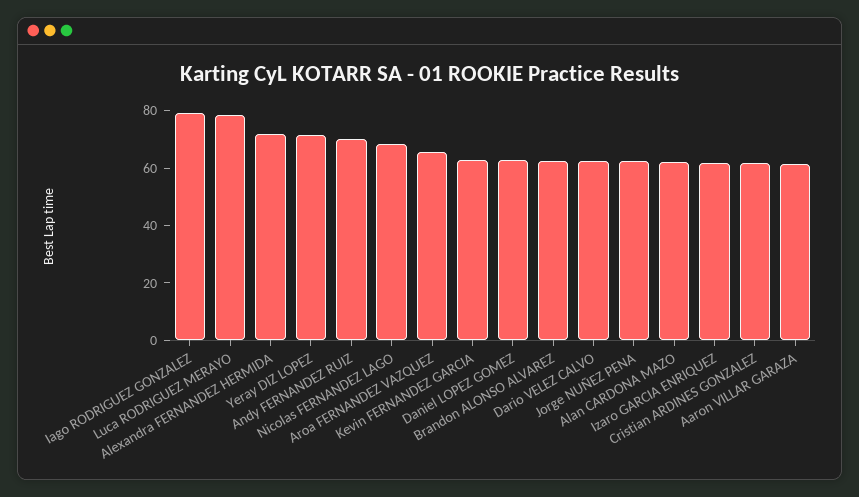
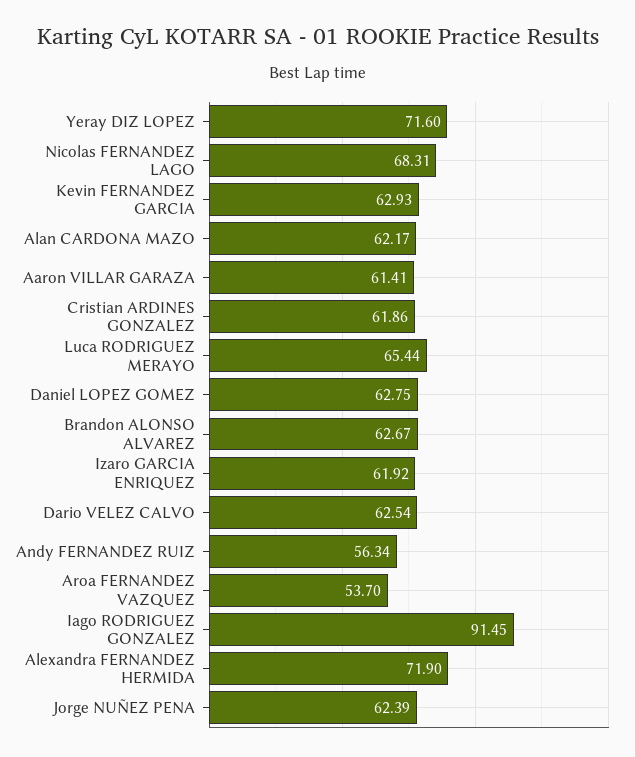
Iago RODRIGUEZ GONZALEZ: 80 -> 91.45
Luca RODRIGUEZ MERAYO: 80 -> 65.44
Andy FERNANDEZ RUIZ: 70 -> 56.34
Aroa FERNANDEZ VAZQUEZ: 65 -> 53.7

